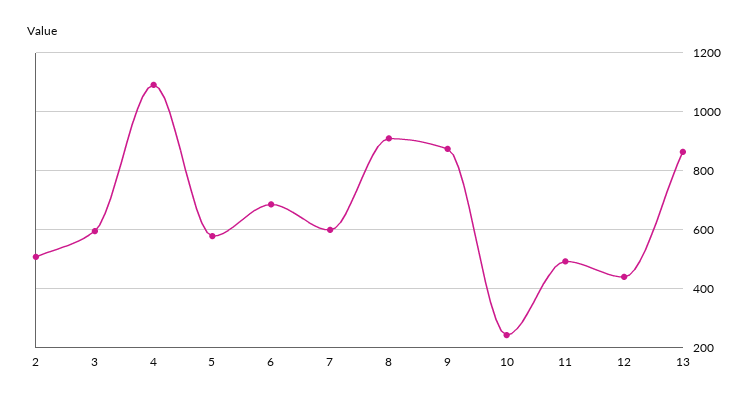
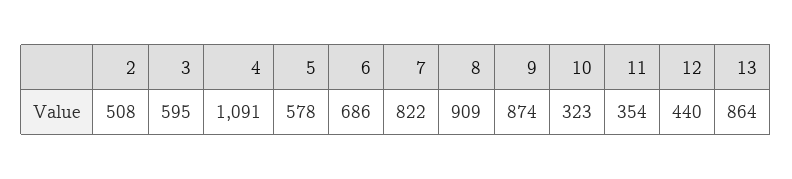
7: 600 -> 822
10: 250 -> 323
11: 500 -> 354

